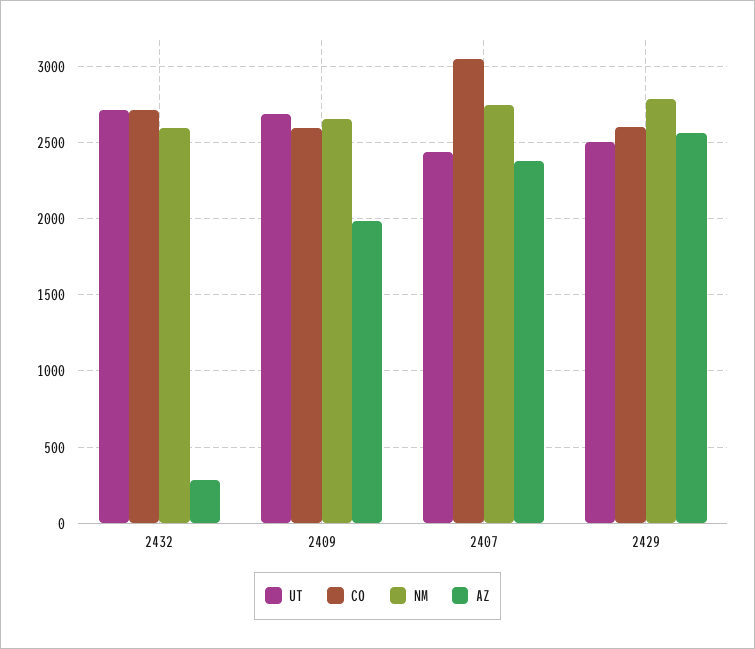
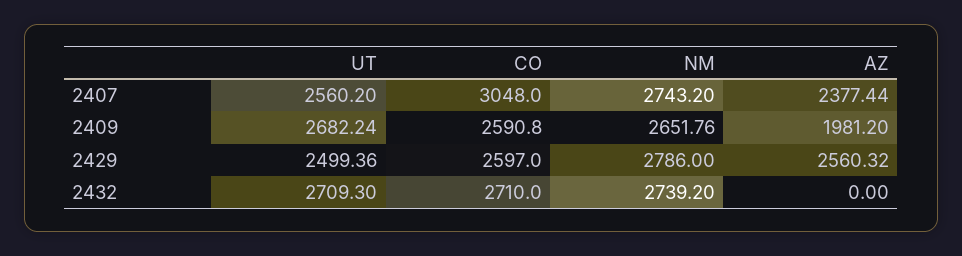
NM, 2432: 2600 -> 2739.2
AZ, 2432: 300 -> 0
UT, 2407: 2450 -> 2560.2

